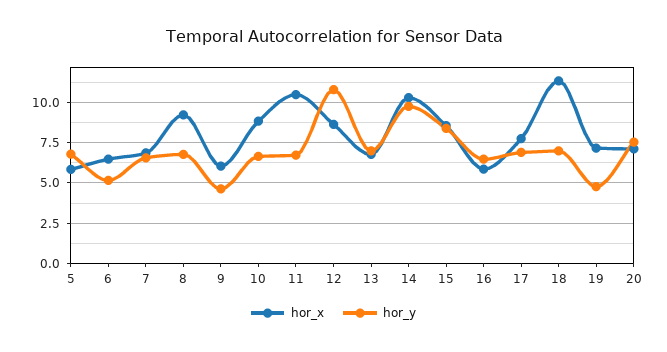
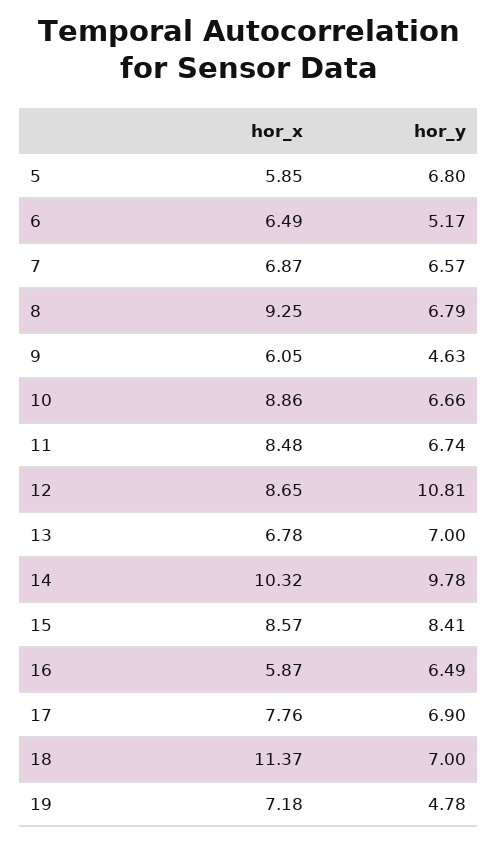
hor_x, 11: 10.5 -> 8.48
hor_x, 20: 7 -> none
hor_y, 20: 7.5 -> none

